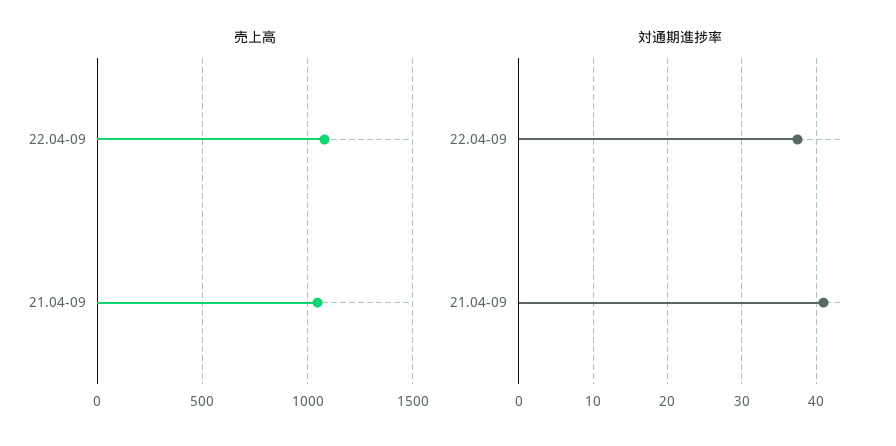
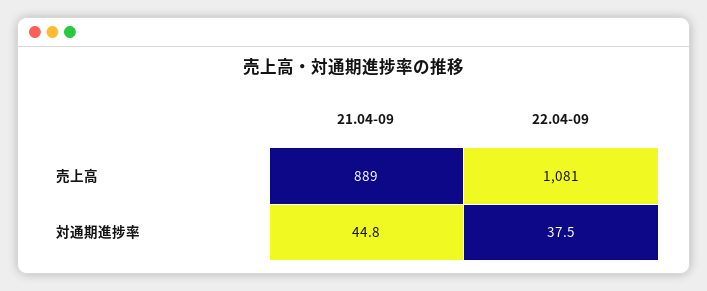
売上高, 21.04-09: 1050 -> 889
対通期進捗率, 21.04-09: 41 -> 44.8

